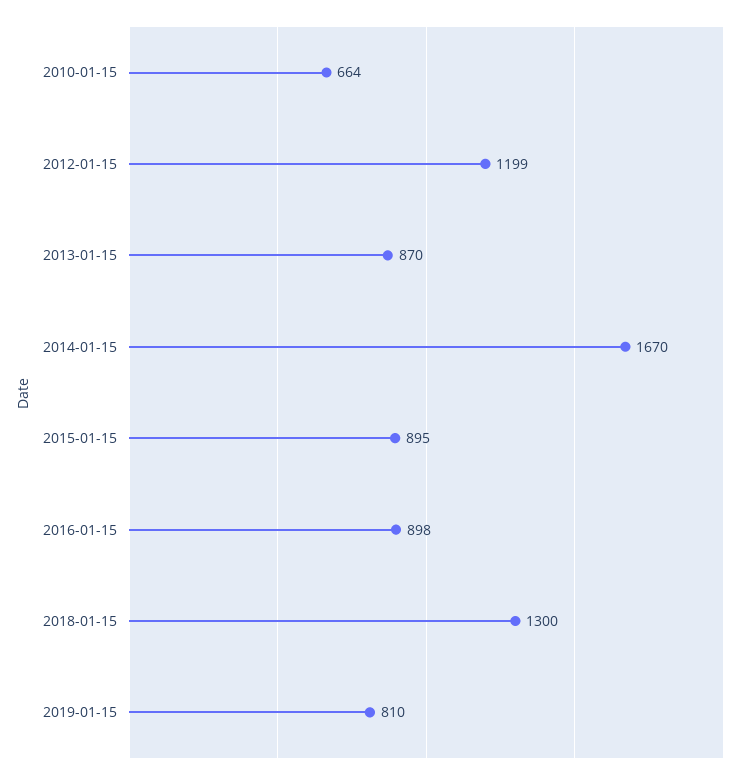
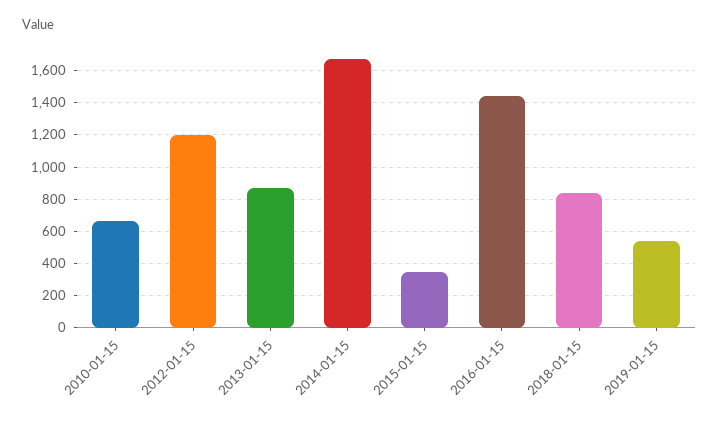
2015-01-15: 895 -> 350
2016-01-15: 898 -> 1450
2018-01-15: 1300 -> 850
2019-01-15: 810 -> 550

